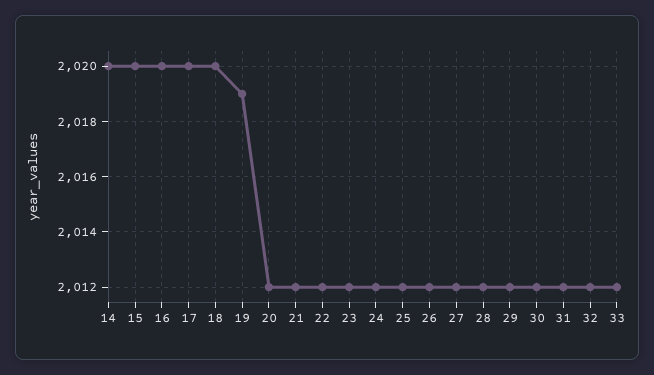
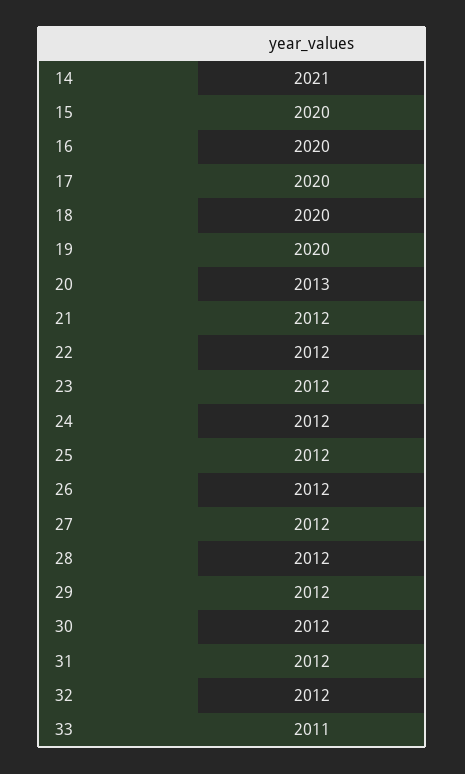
14: 2020 -> 2021
19: 2019 -> 2020
20: 2012 -> 2013
33: 2012 -> 2011

